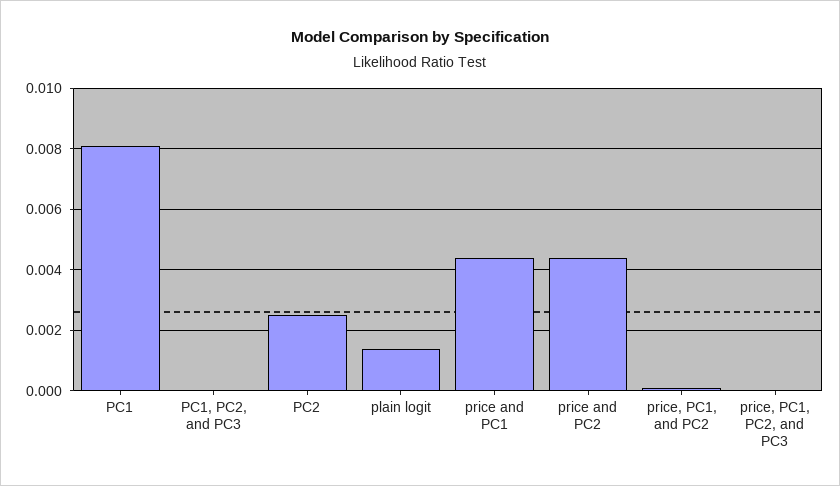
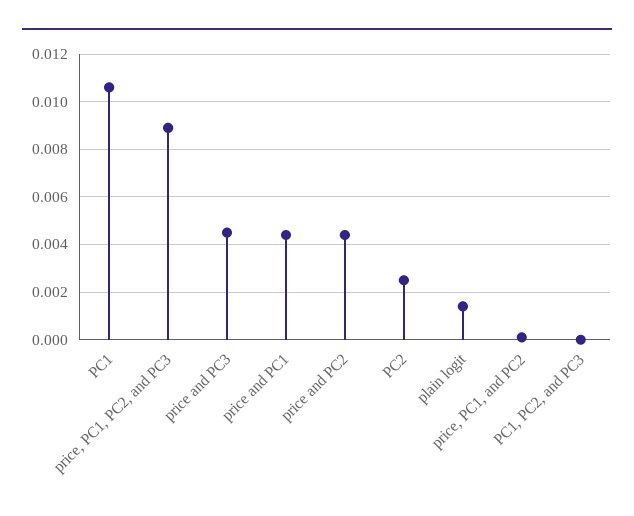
PC1: 0.008 -> 0.0105
price, PC1, PC2, and PC3: 0 -> 0.009
price and PC3: none -> 0.0045

